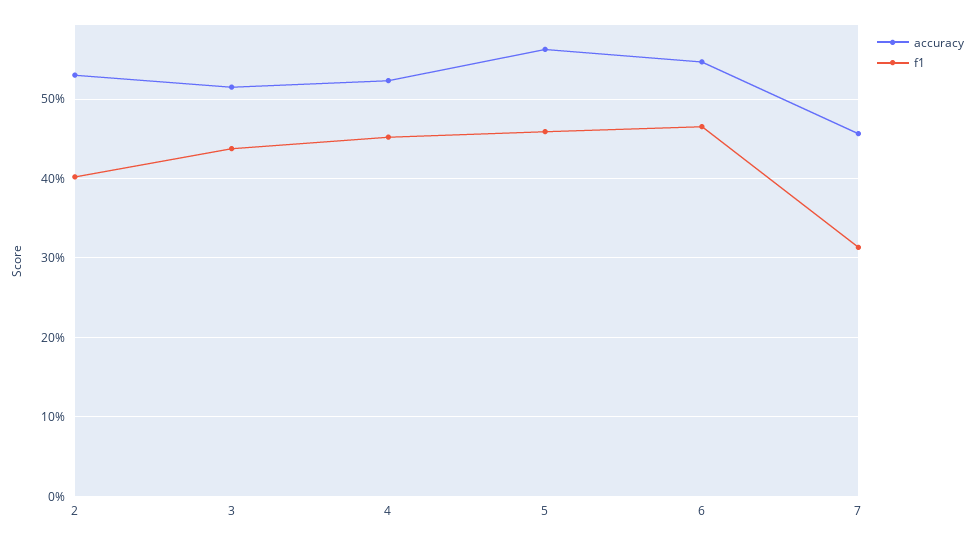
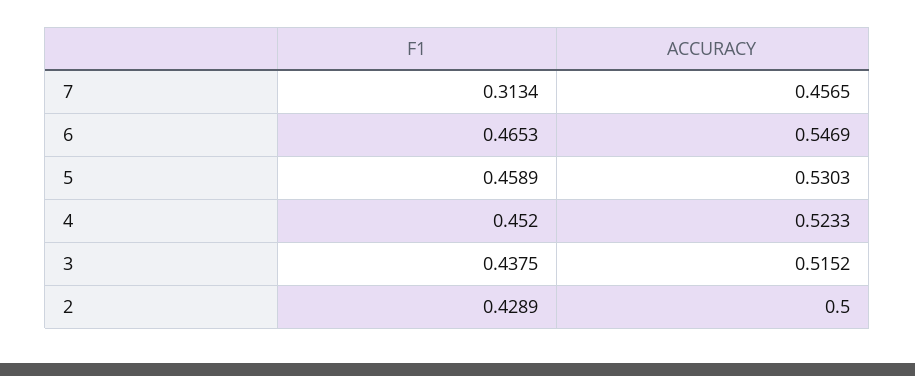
accuracy, 2: 0.53 -> 0.5
f1, 2: 0.4 -> 0.4289
accuracy, 5: 0.56 -> 0.5303

